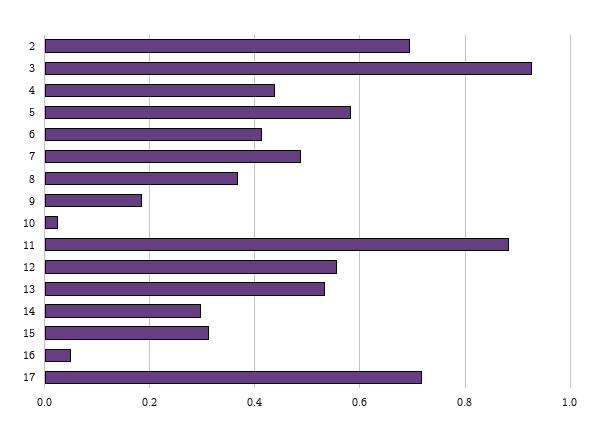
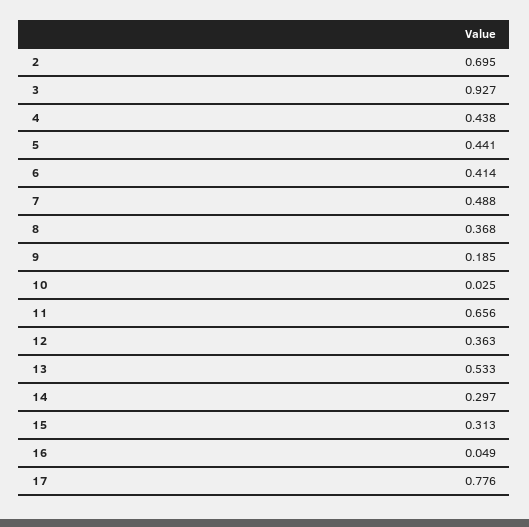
5: 0.58 -> 0.441
11: 0.88 -> 0.656
12: 0.56 -> 0.363
17: 0.72 -> 0.776

